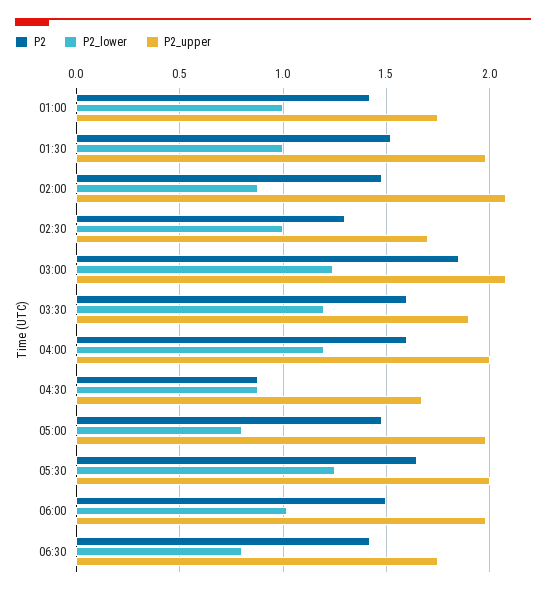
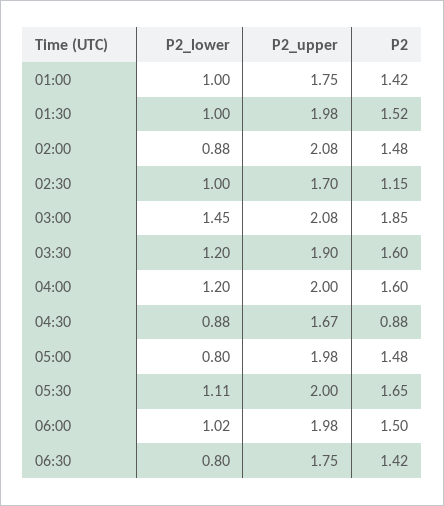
P2, 02:30: 1.3 -> 1.15
P2_lower, 03:00: 1.25 -> 1.45
P2_lower, 05:30: 1.25 -> 1.11

